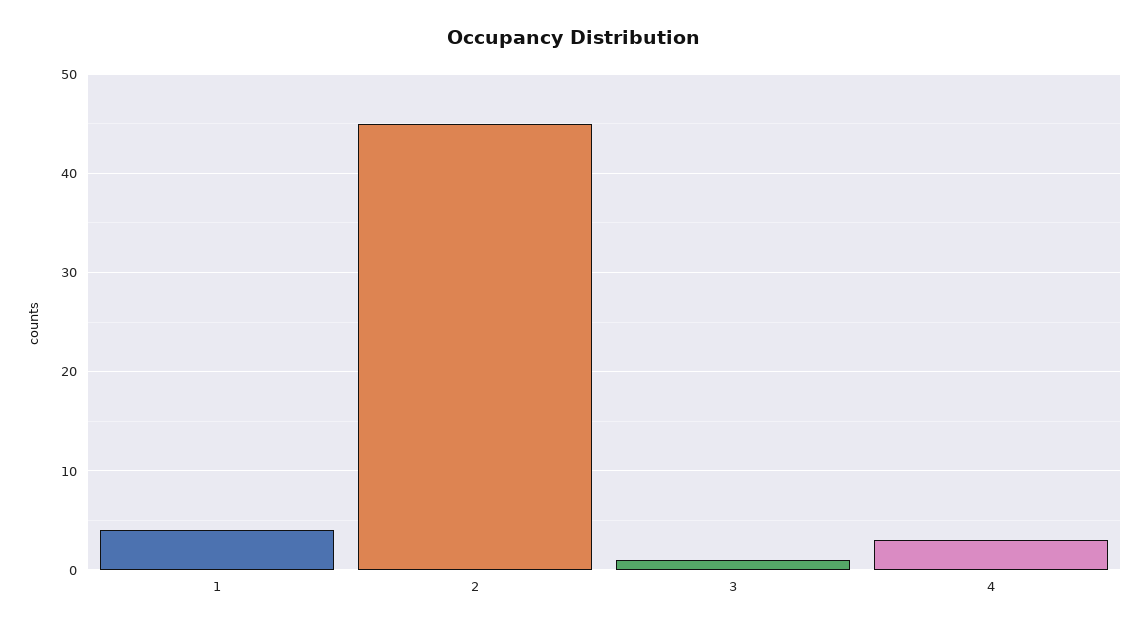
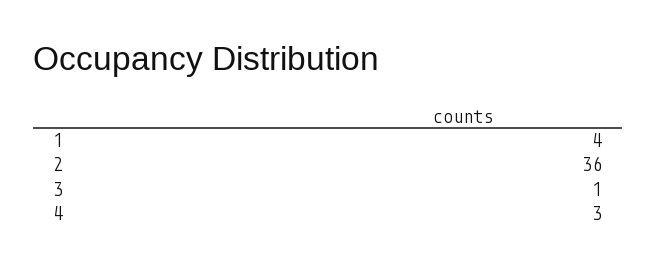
2: 45 -> 36

